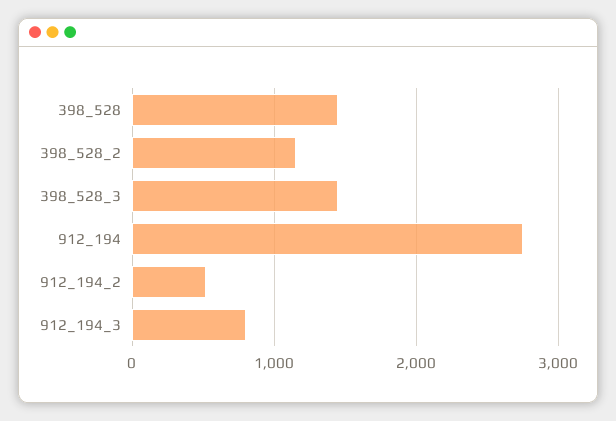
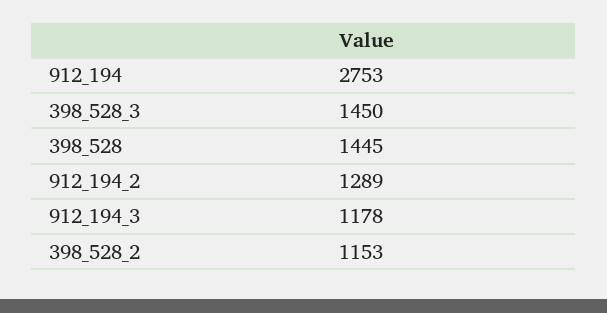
912_194_2: 500 -> 1289
912_194_3: 800 -> 1178

